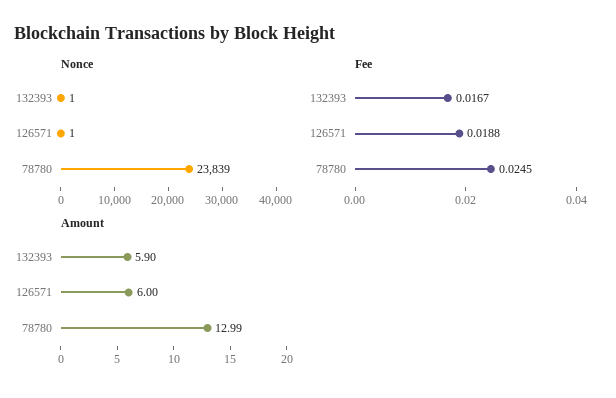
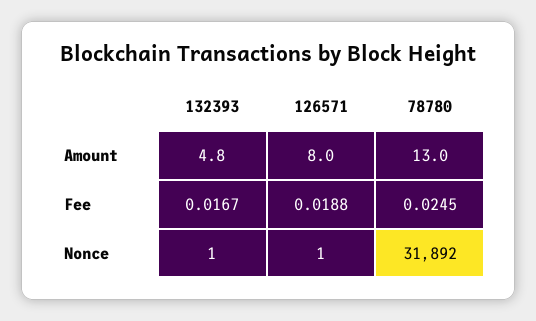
Nonce, 78780: 23839 -> 31892
Amount, 132393: 5.9 -> 4.8
Amount, 126571: 6 -> 8

